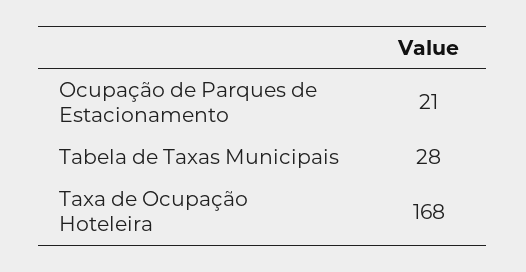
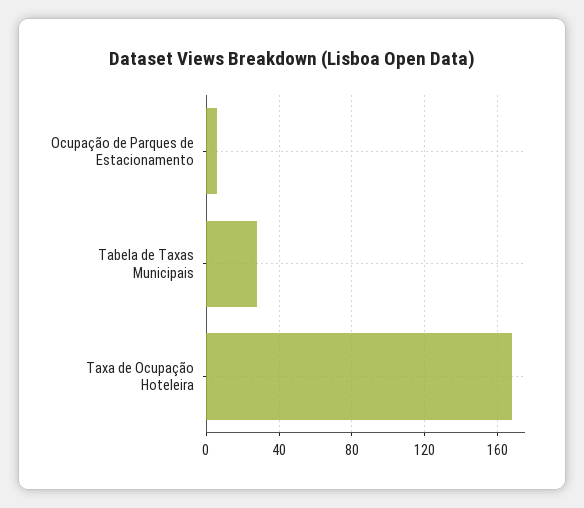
Ocupação de Parques de Estacionamento: 21 -> 5

